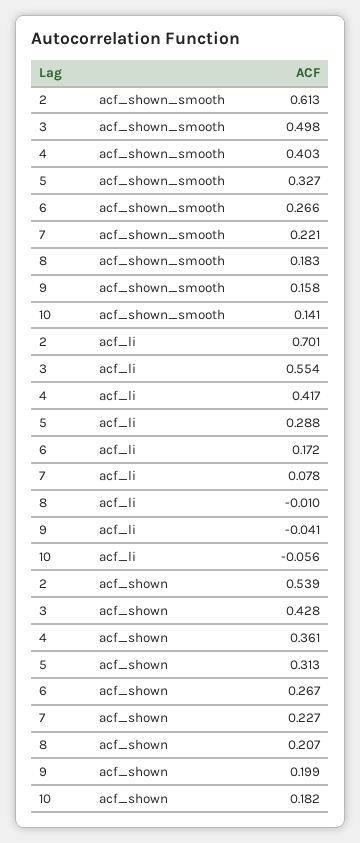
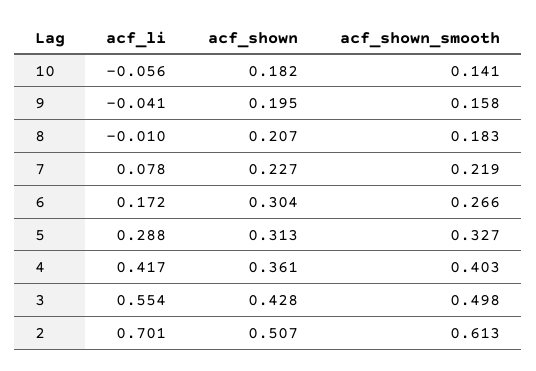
7, acf_shown_smooth: 0.221 -> 0.219
2, acf_shown: 0.539 -> 0.507
6, acf_shown: 0.267 -> 0.304
9, acf_shown: 0.199 -> 0.195

